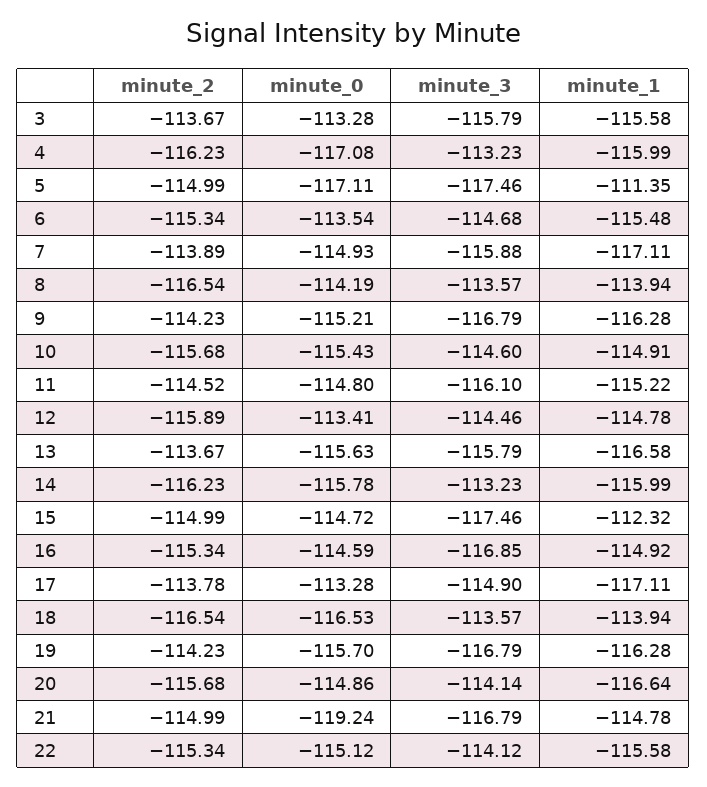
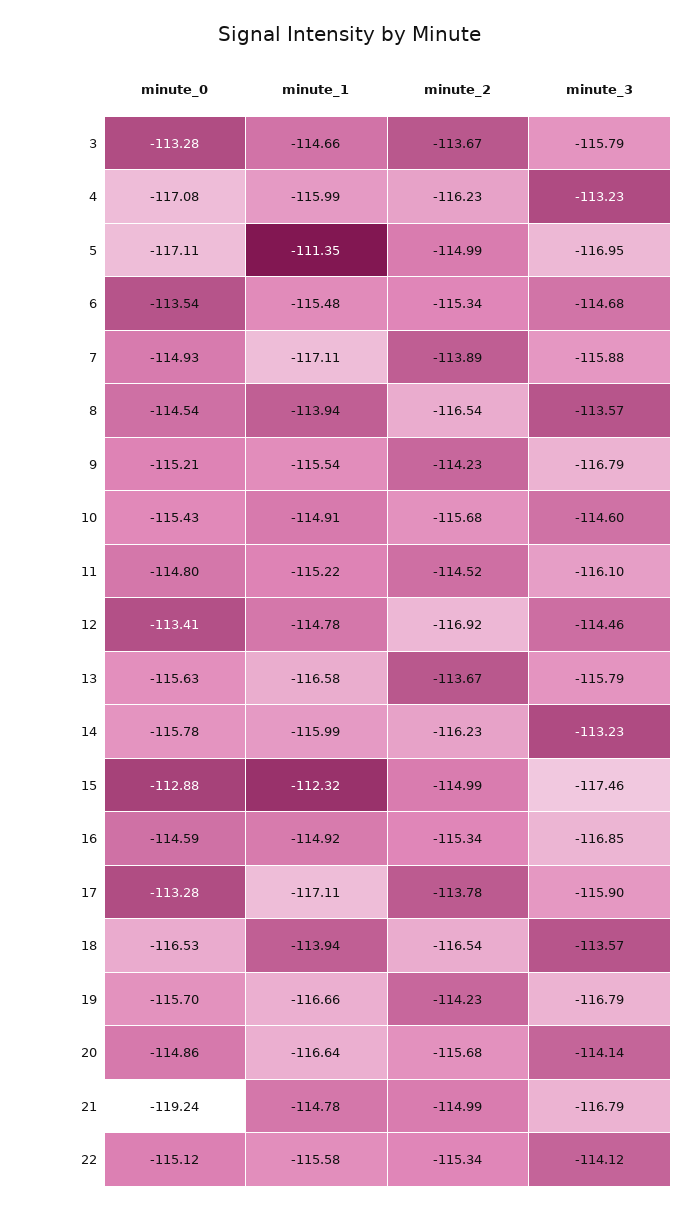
minute_1, 3: -115.58 -> -114.66
minute_3, 5: -117.46 -> -116.95
minute_0, 8: -114.19 -> -114.54
minute_1, 9: -116.28 -> -115.54
minute_2, 12: -115.89 -> -116.92
minute_0, 15: -114.72 -> -112.88
minute_3, 17: -114.9 -> -115.9
minute_1, 19: -116.28 -> -116.66

